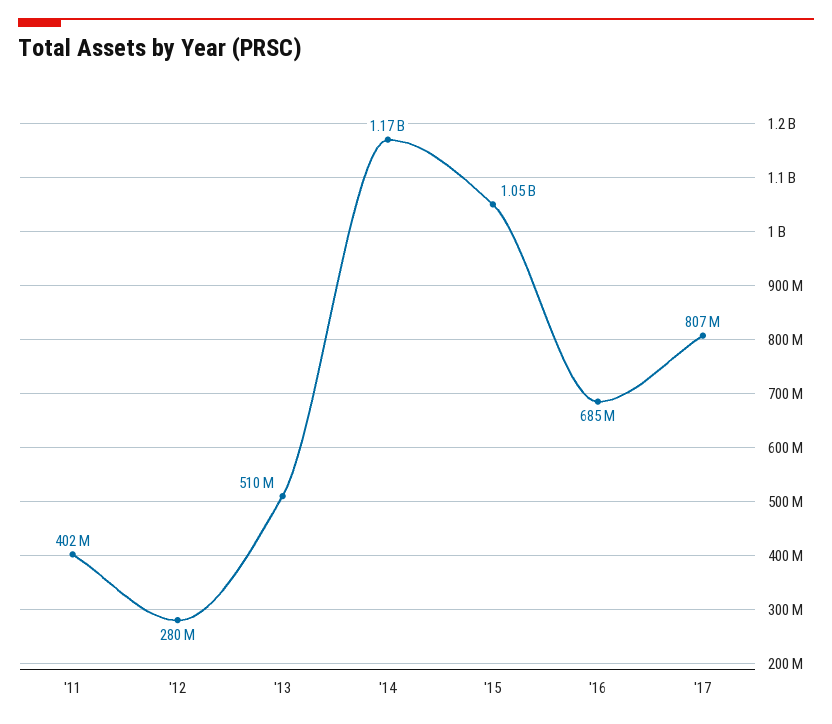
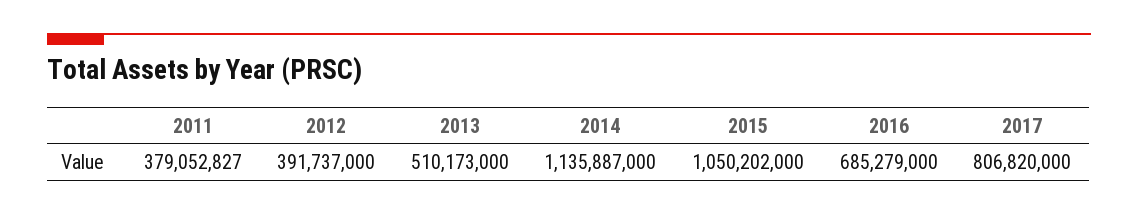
'11: 402000000 -> 379052827
'12: 280000000 -> 391737000
'14: 1170000000 -> 1135887000

